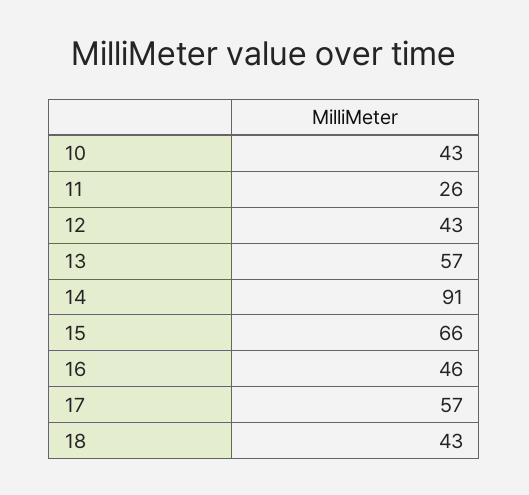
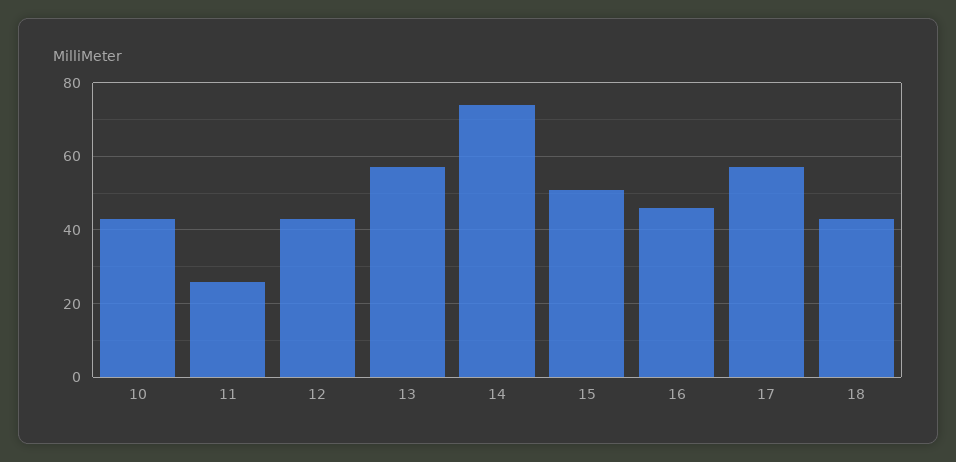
14: 91 -> 75
15: 66 -> 50

